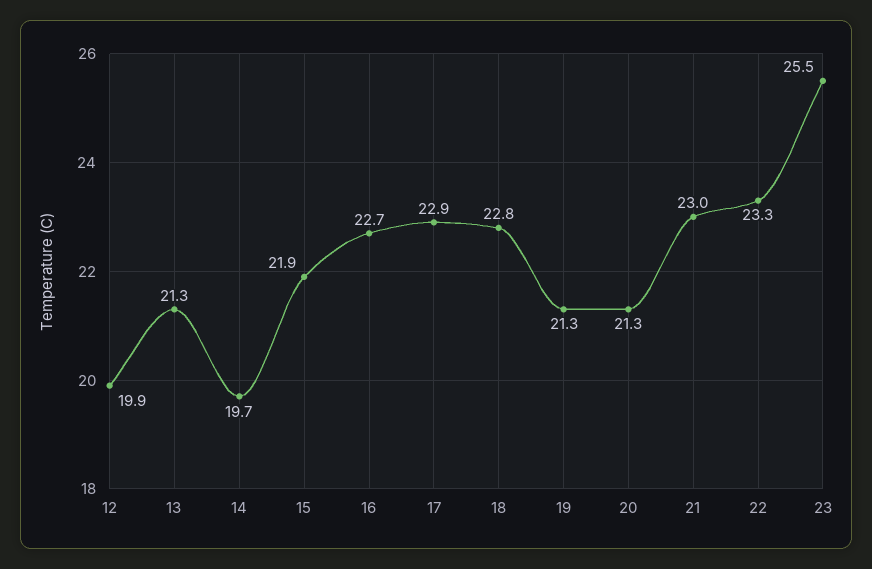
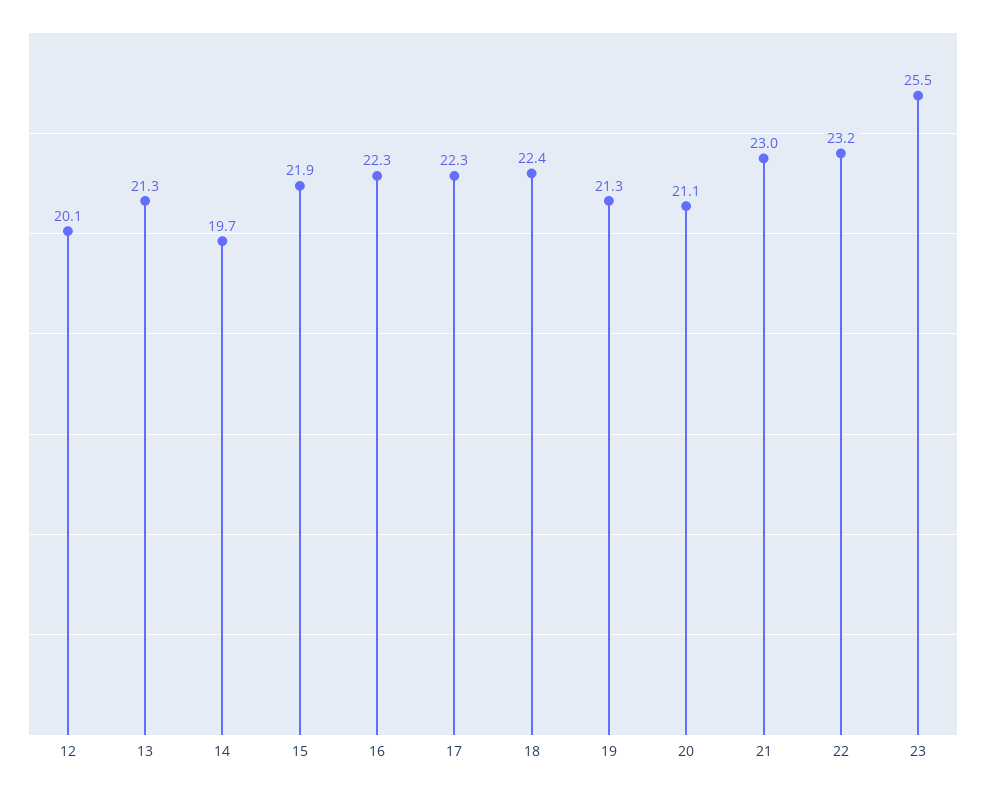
12: 19.9 -> 20.1
16: 22.7 -> 22.3
17: 22.9 -> 22.3
18: 22.8 -> 22.4
20: 21.3 -> 21.1
22: 23.3 -> 23.2

